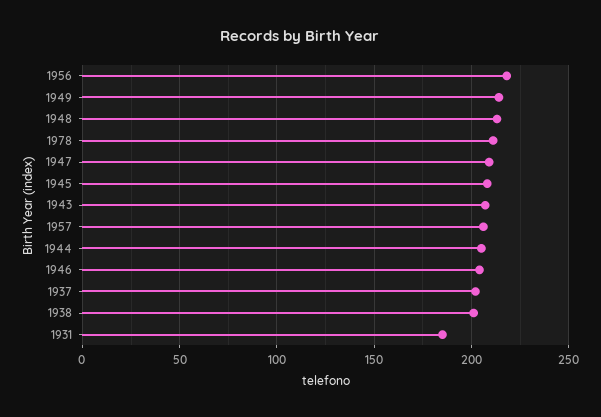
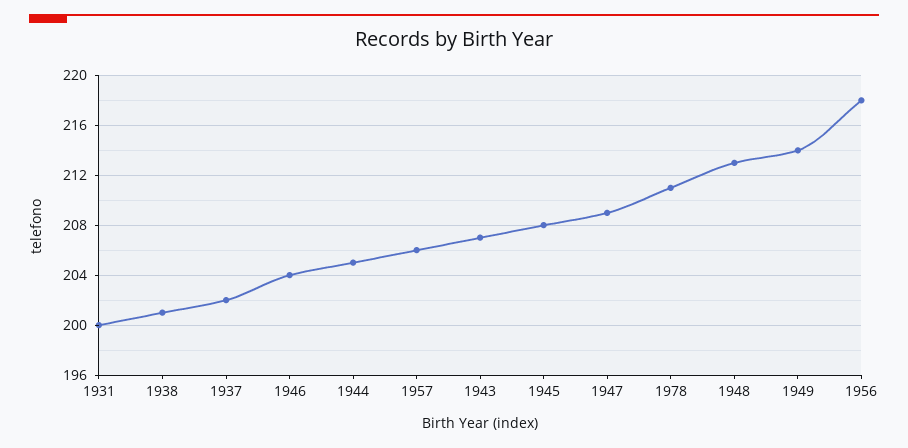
1931: 185 -> 200

